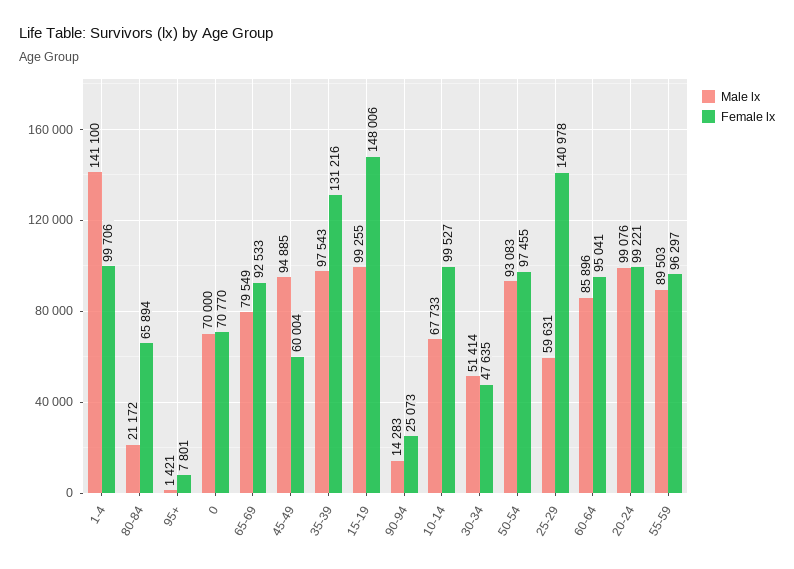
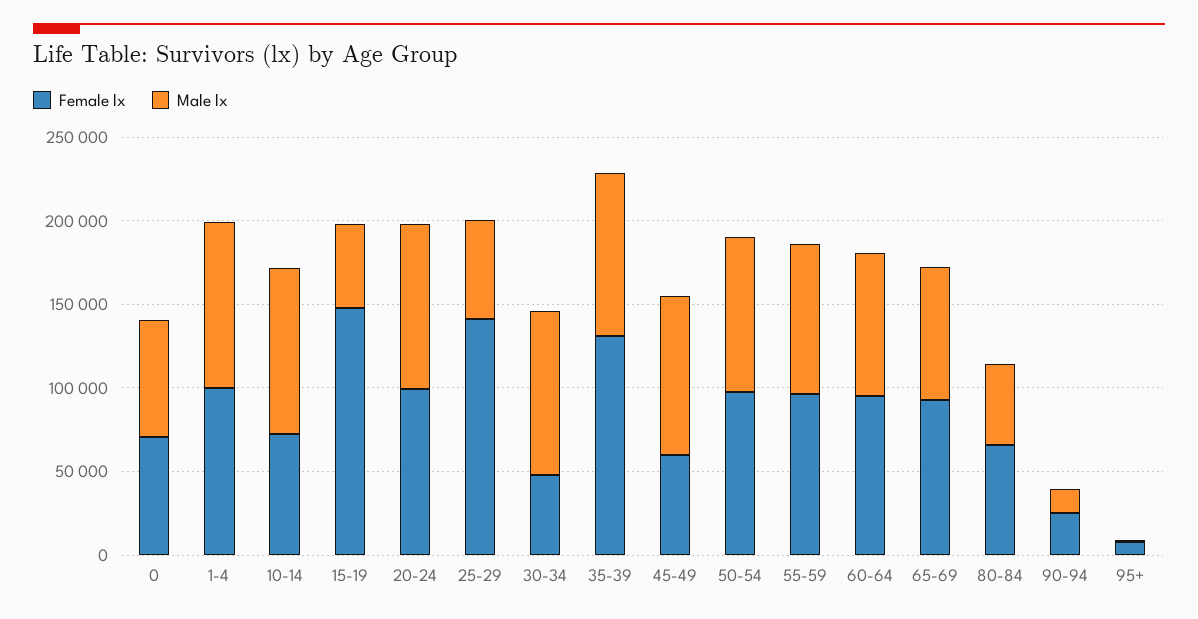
Male lx, 1-4: 141100 -> 100000
Male lx, 80-84: 21172 -> 50000
Male lx, 15-19: 99255 -> 50000
Male lx, 10-14: 67733 -> 100000
Female lx, 10-14: 99527 -> 70000
Male lx, 30-34: 51414 -> 100000

